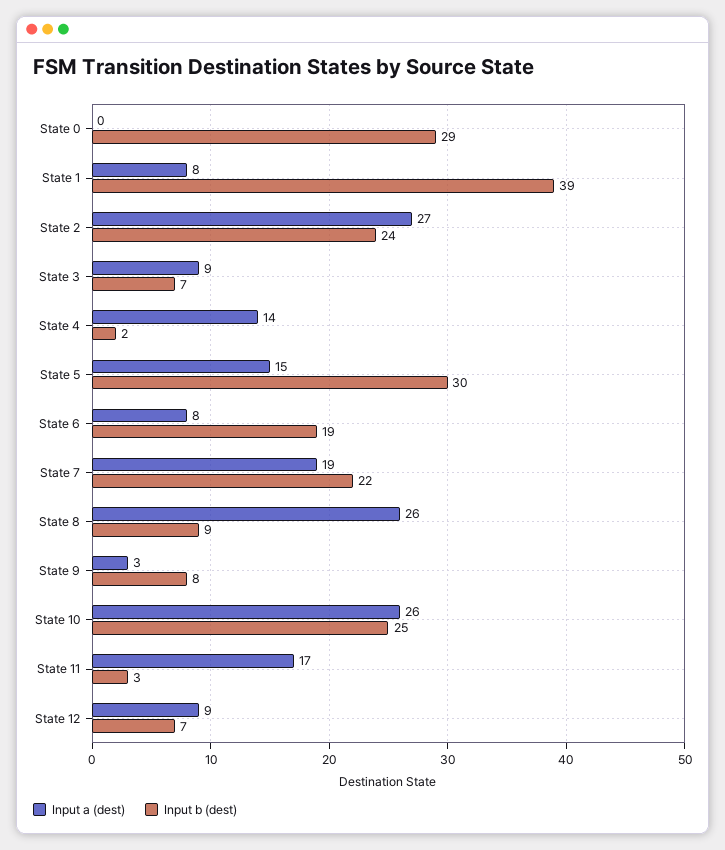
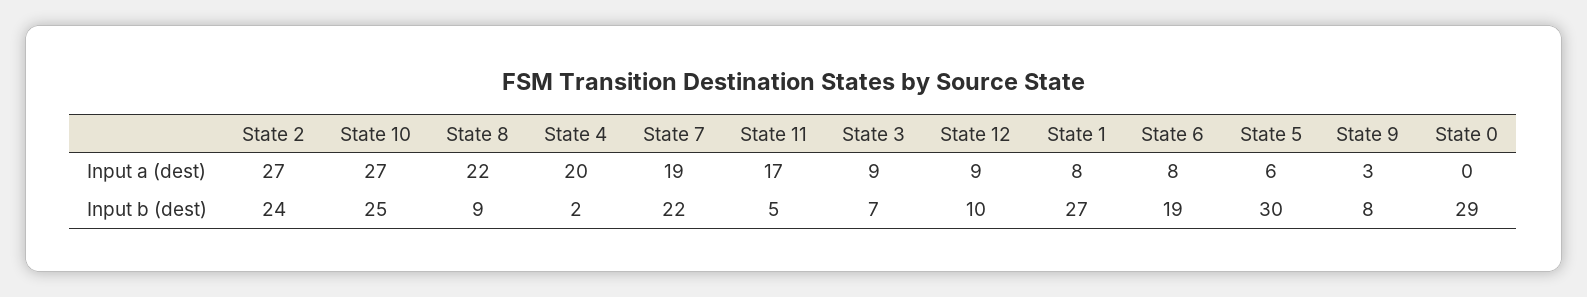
Input b (dest), State 1: 39 -> 27
Input a (dest), State 4: 14 -> 20
Input a (dest), State 5: 15 -> 6
Input a (dest), State 8: 26 -> 22
Input a (dest), State 10: 26 -> 27
Input b (dest), State 11: 3 -> 5
Input b (dest), State 12: 7 -> 10

